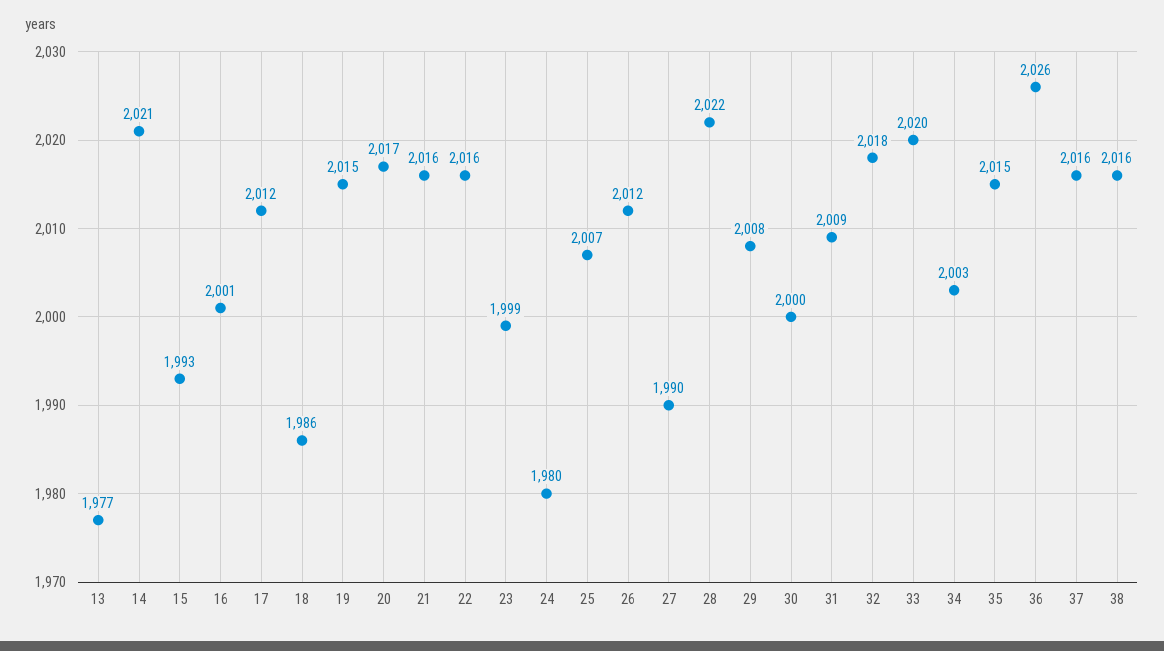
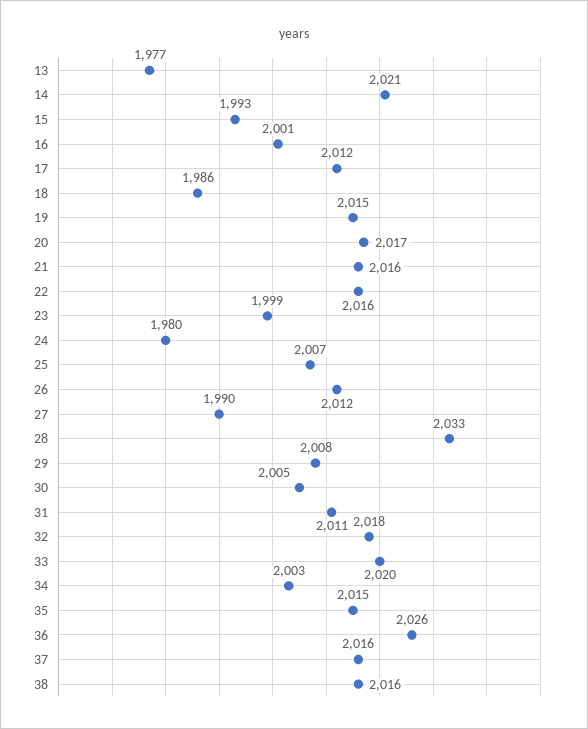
28: 2022 -> 2033
30: 2000 -> 2005
31: 2009 -> 2011

